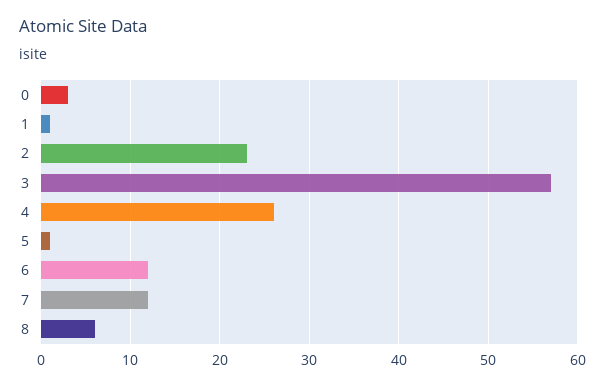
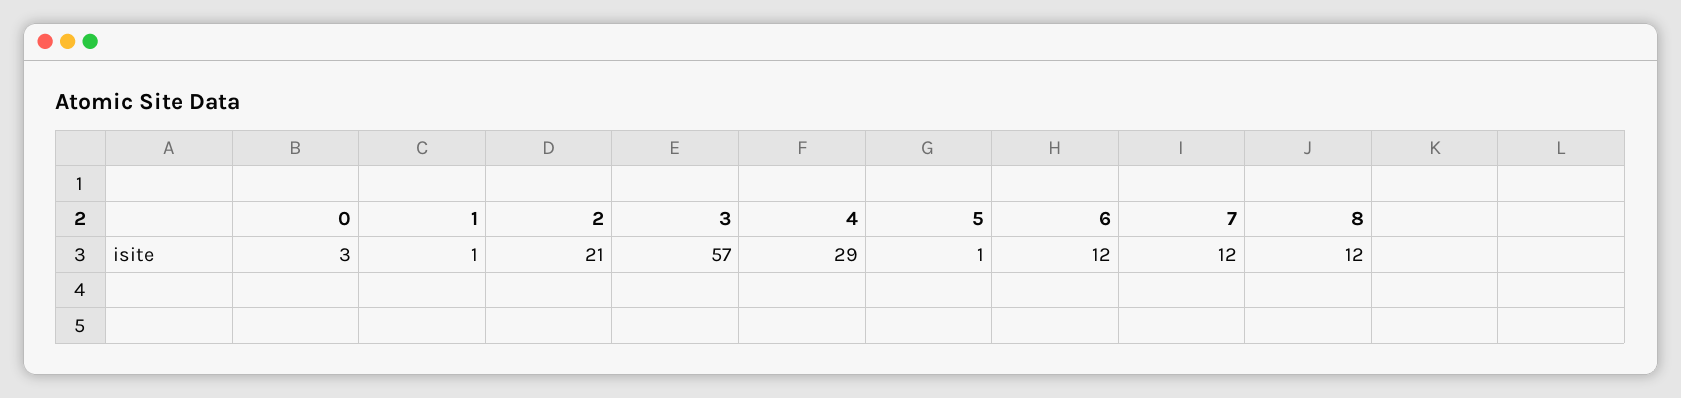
2: 23 -> 21
4: 26 -> 29
8: 6 -> 12

